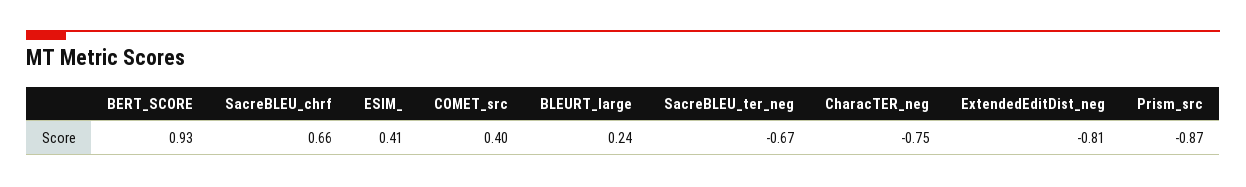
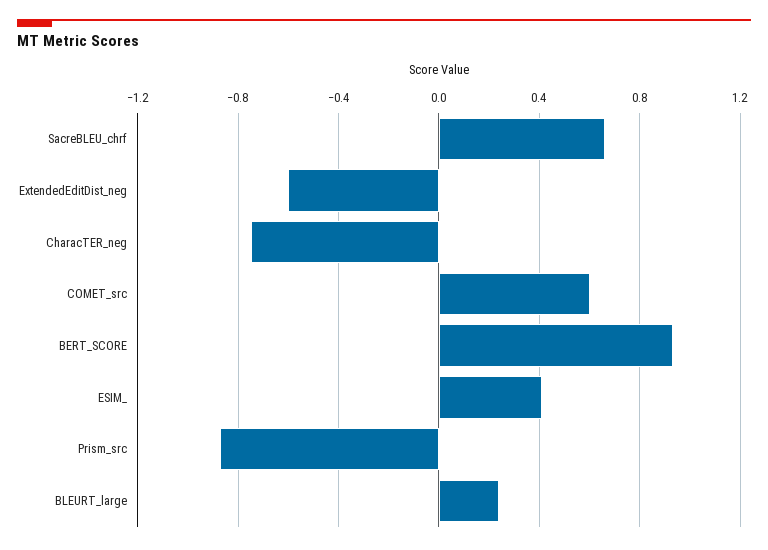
COMET_src: 0.4 -> 0.6
SacreBLEU_ter_neg: -0.67 -> none
ExtendedEditDist_neg: -0.81 -> -0.6

